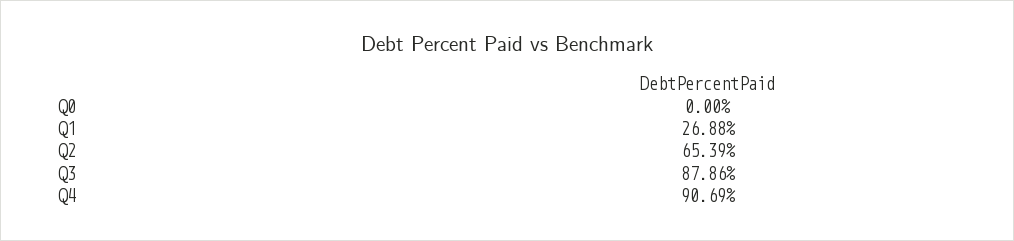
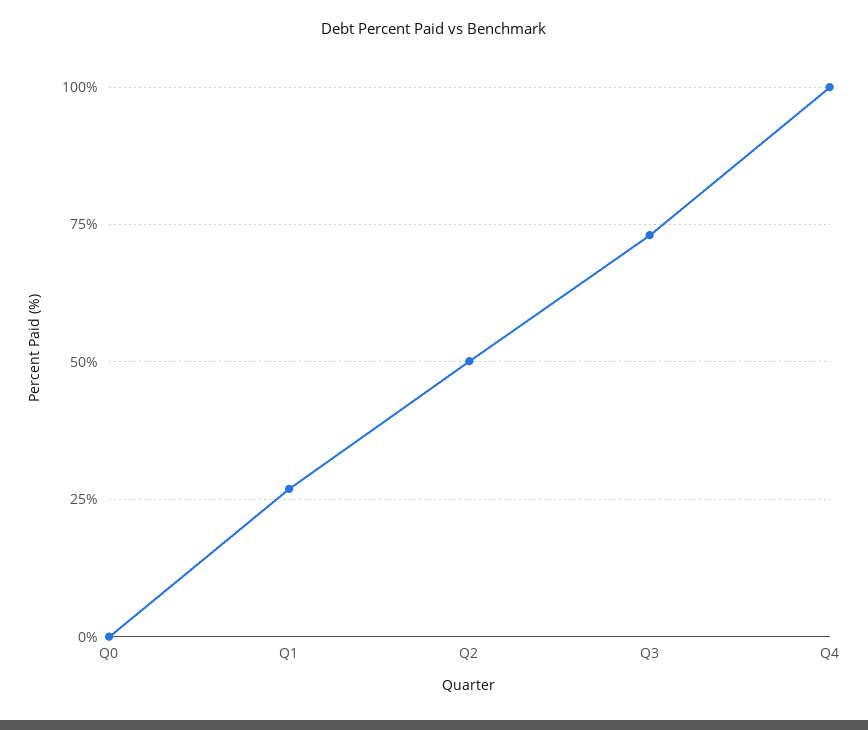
Q2: 65.39 -> 50
Q3: 87.86 -> 72.5
Q4: 90.69 -> 100

